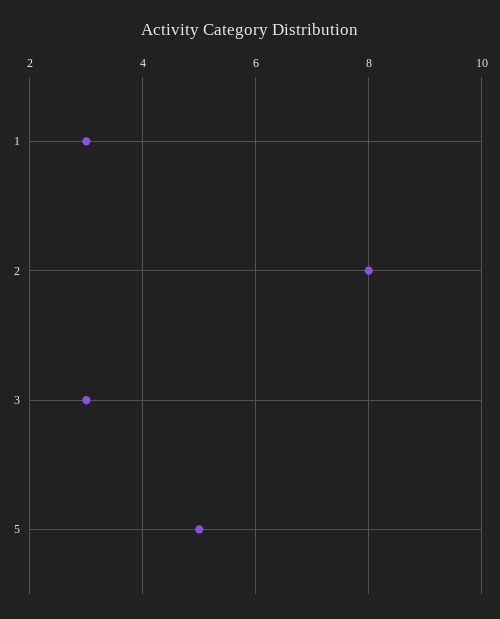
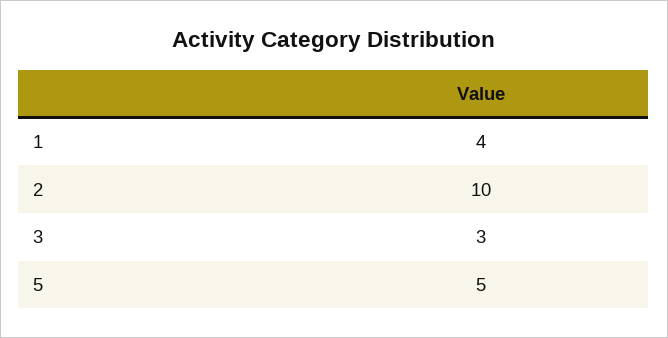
1: 3 -> 4
2: 8 -> 10

